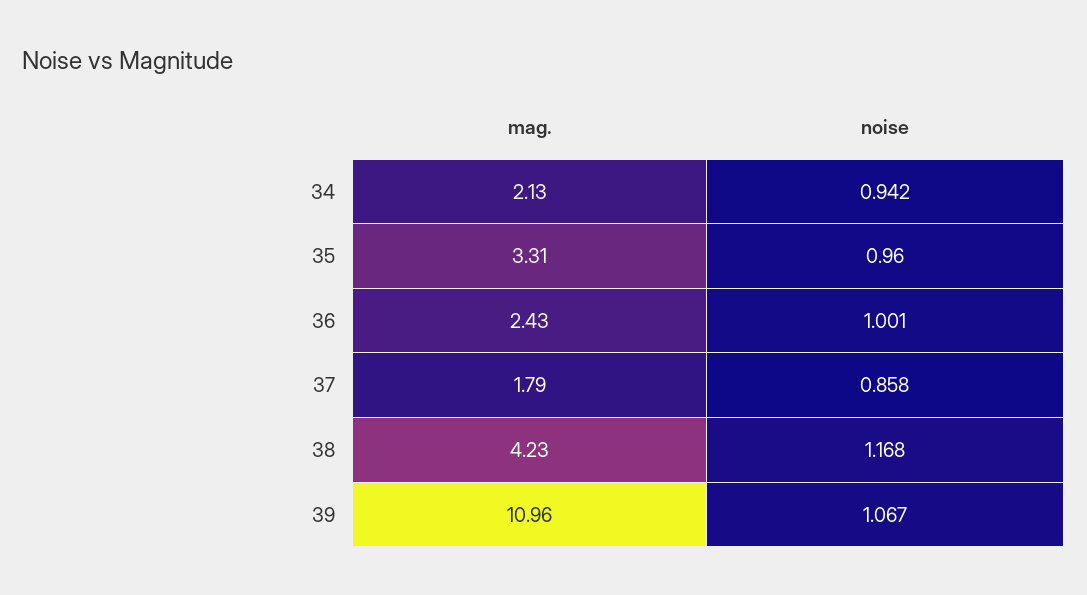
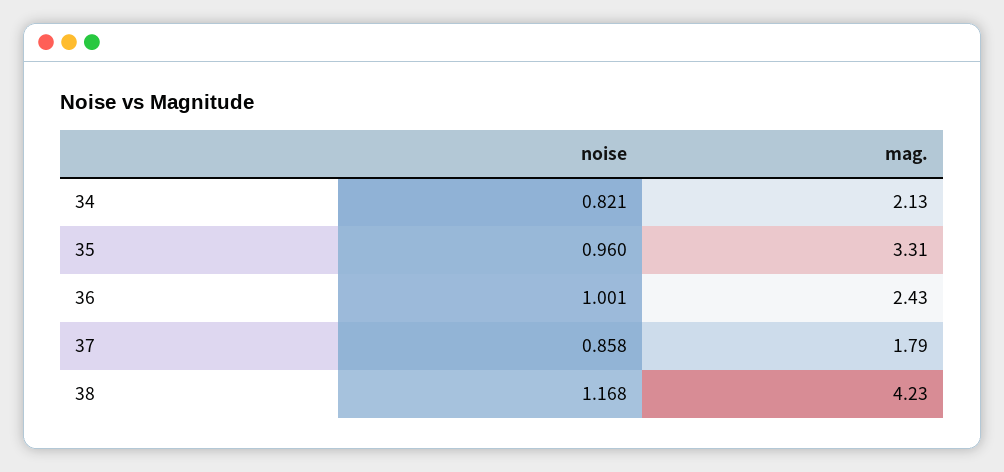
noise, 34: 0.942 -> 0.821
mag., 39: 10.96 -> none
noise, 39: 1.067 -> none

